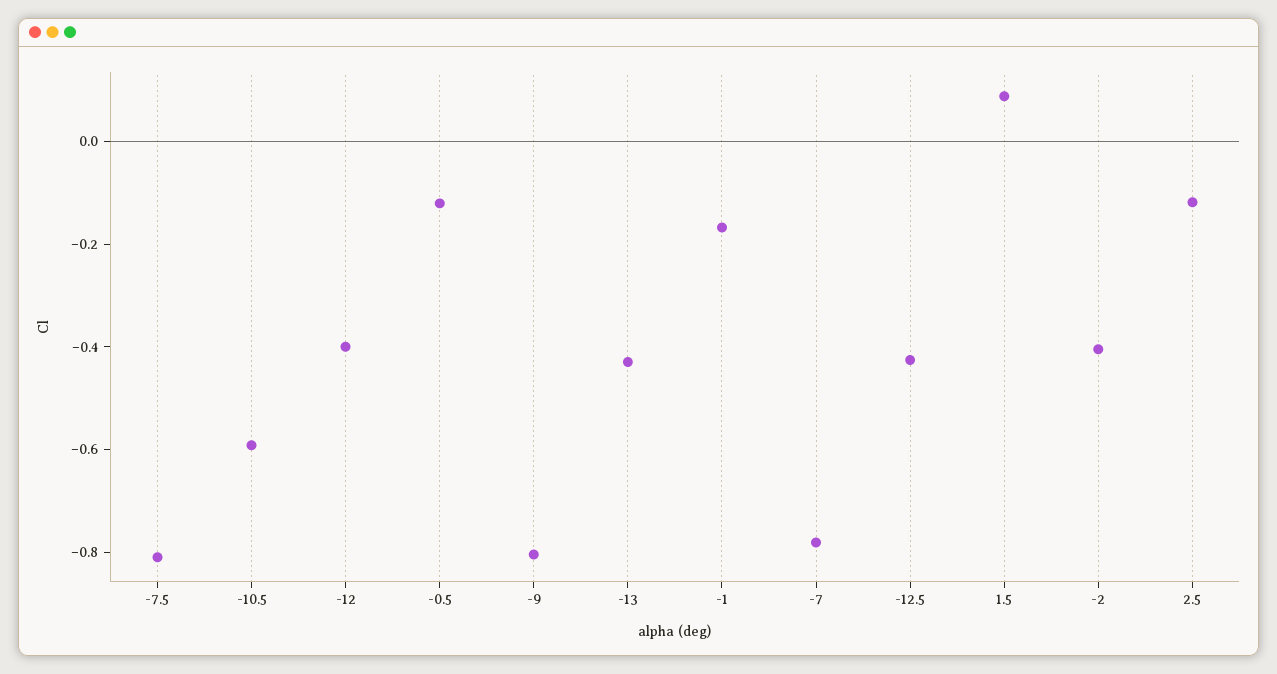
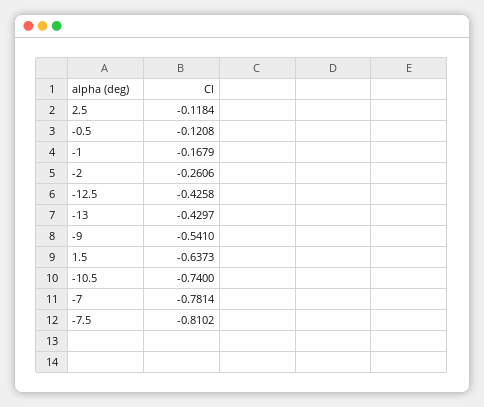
-10.5: -0.6 -> -0.74
-12: -0.4 -> none
-9: -0.8 -> -0.541
1.5: 0.1 -> -0.6373
-2: -0.4 -> -0.2606

